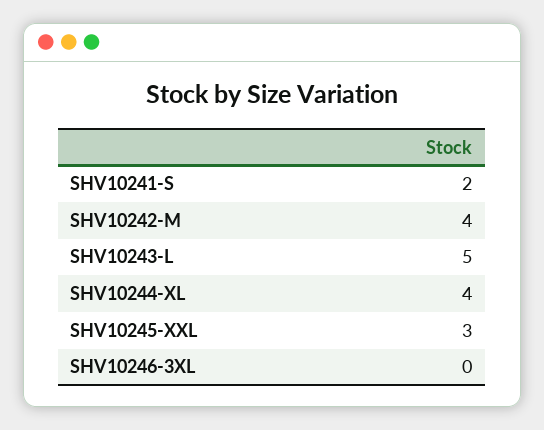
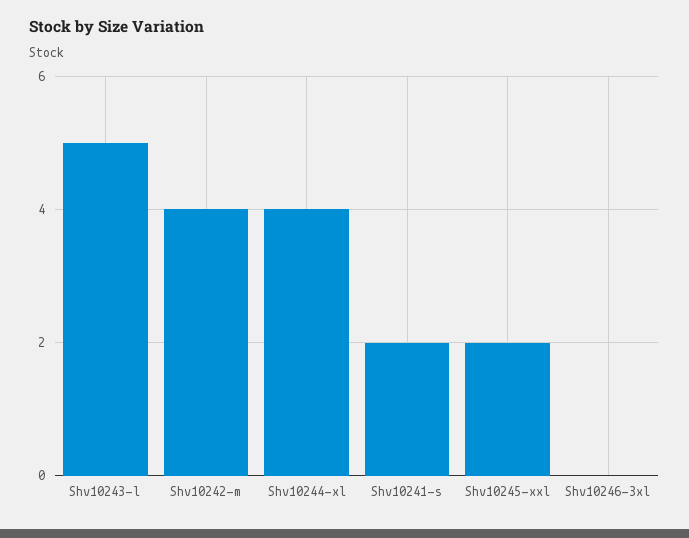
SHV10245-XXL: 3 -> 2

